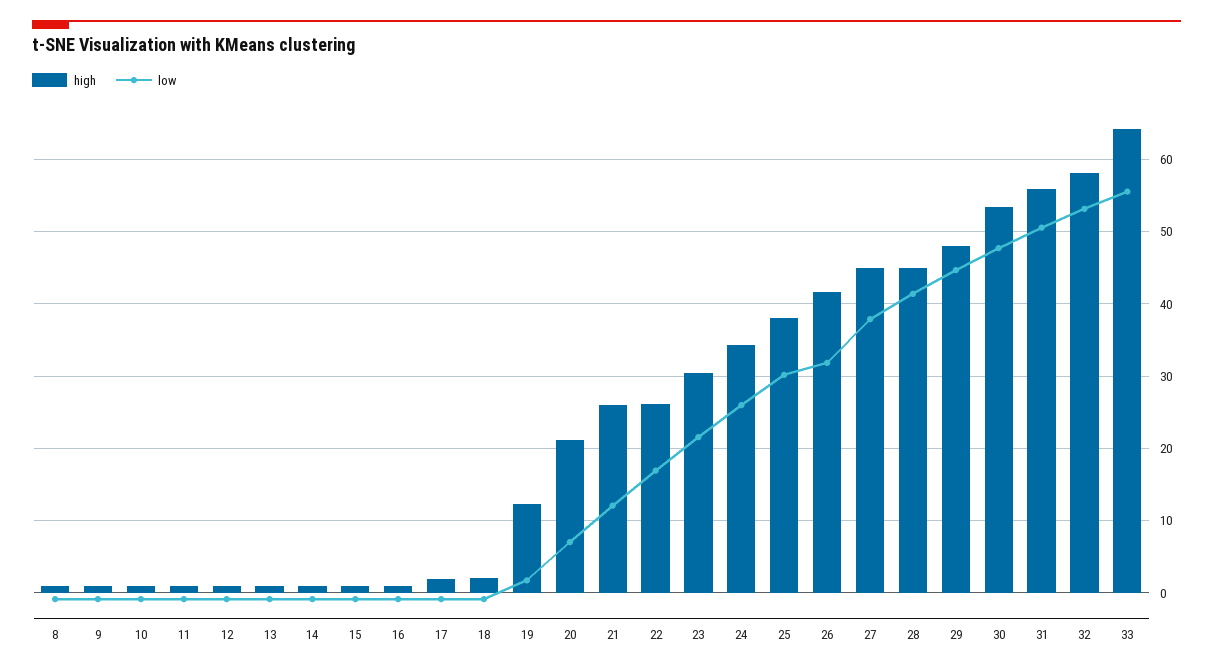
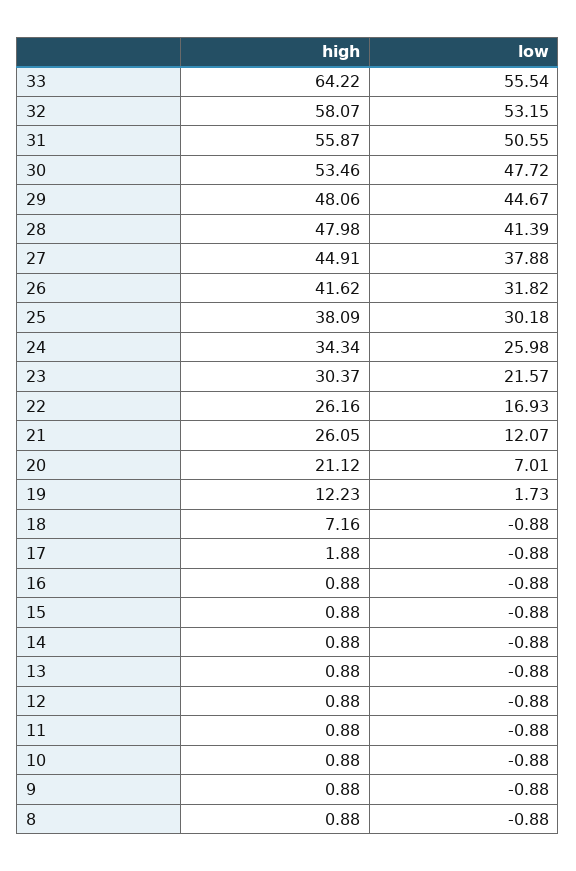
high, 18: 2 -> 7.16
high, 28: 45 -> 47.98

